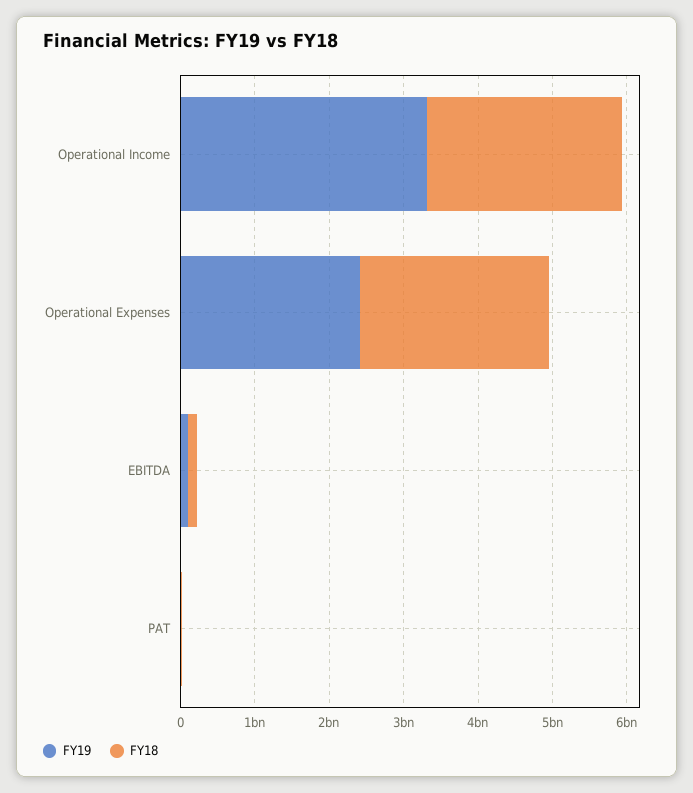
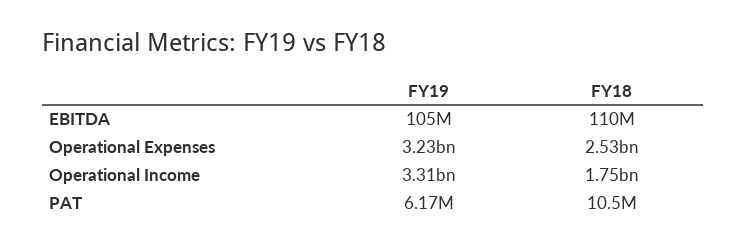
FY18, Operational Income: 2600000000 -> 1750000000
FY19, Operational Expenses: 2400000000 -> 3230000000

